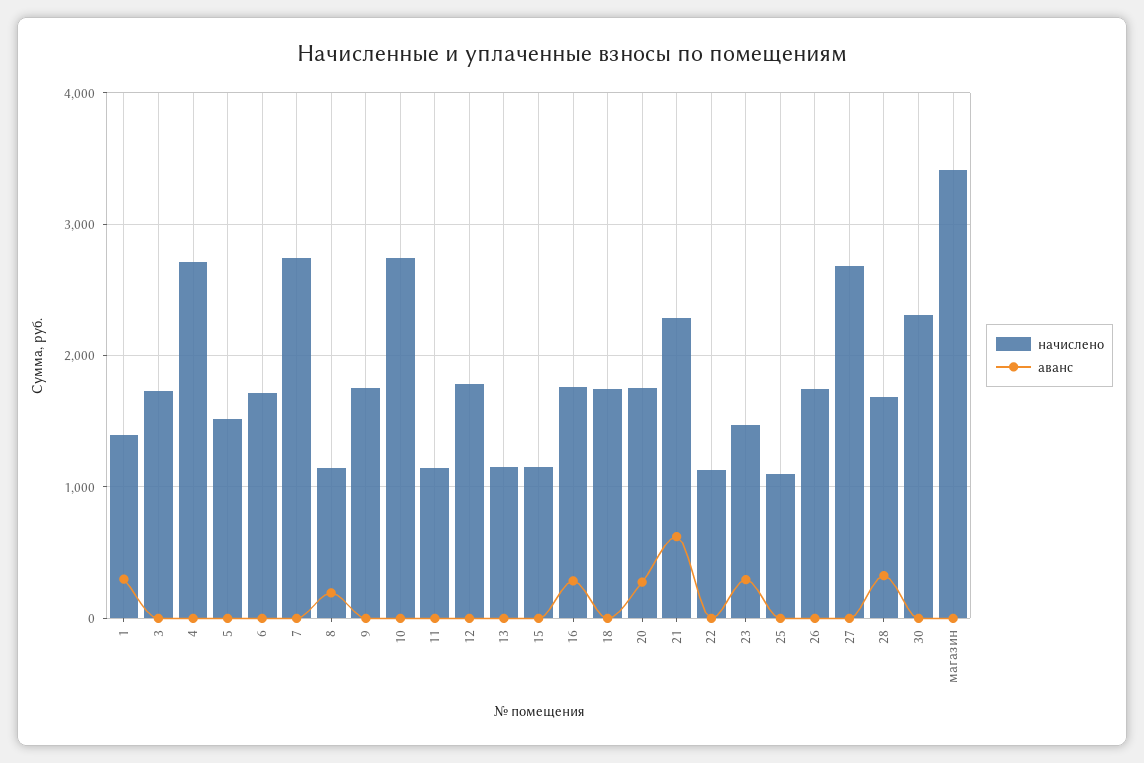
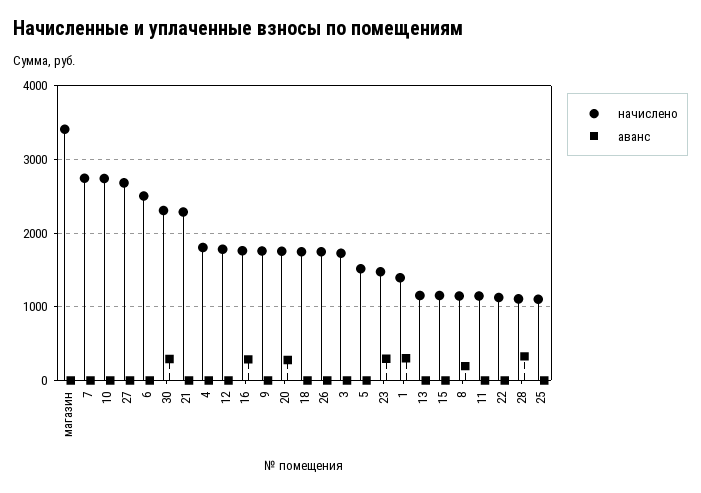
начислено, 4: 2700 -> 1800
начислено, 6: 1700 -> 2500
аванс, 21: 600 -> 0
начислено, 28: 1700 -> 1100
аванс, 30: 0 -> 300

